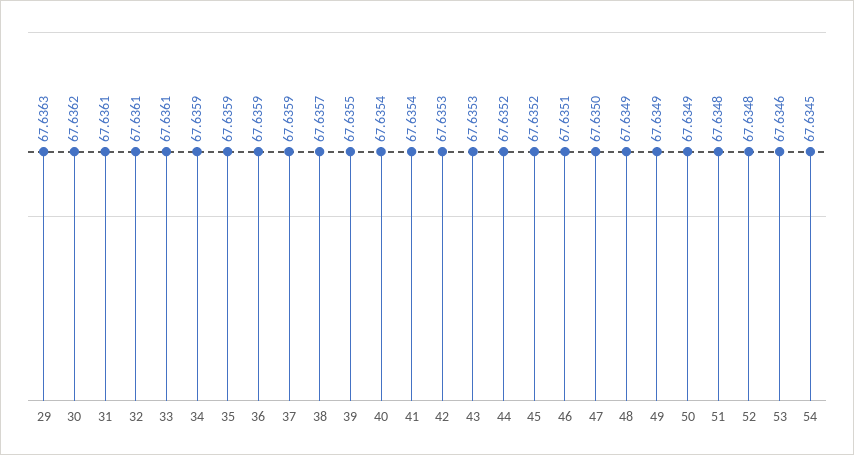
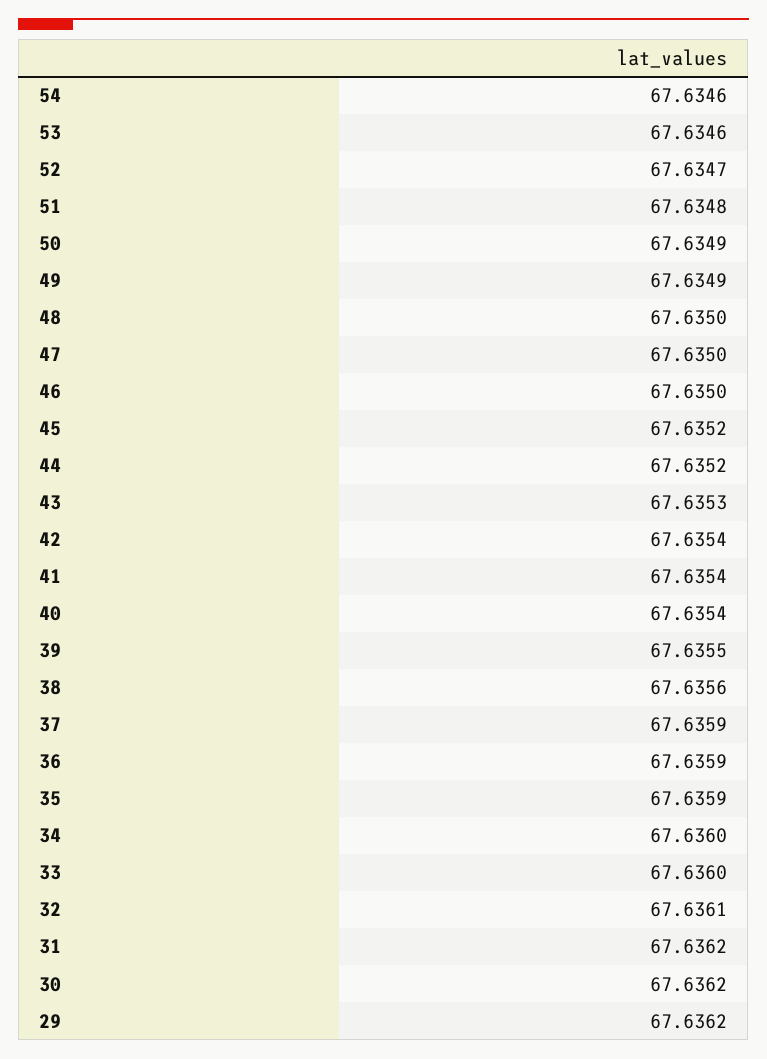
29: 67.6363 -> 67.6362
31: 67.6361 -> 67.6362
33: 67.6361 -> 67.636
34: 67.6359 -> 67.636
38: 67.6357 -> 67.6356
42: 67.6353 -> 67.6354
46: 67.6351 -> 67.635
48: 67.6349 -> 67.635
52: 67.6348 -> 67.6347
54: 67.6345 -> 67.6346

